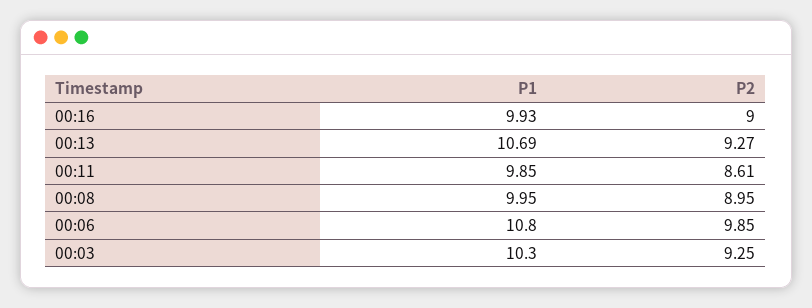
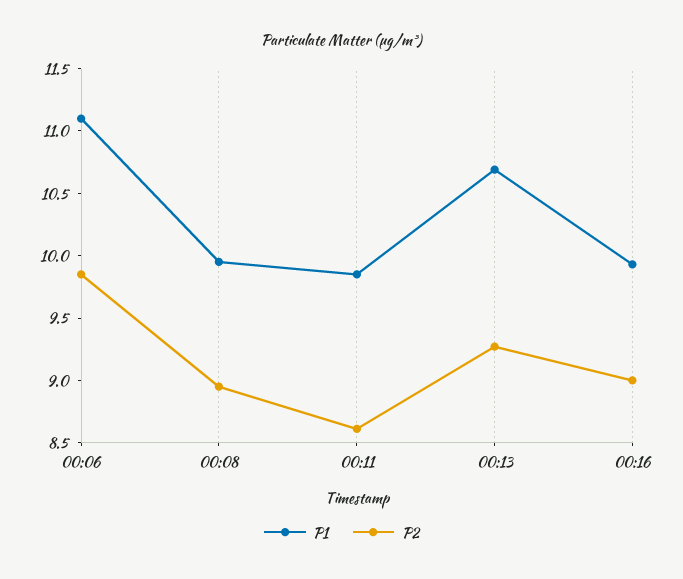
P1, 00:06: 10.8 -> 11.1
P1, 00:03: 10.3 -> none
P2, 00:03: 9.25 -> none

